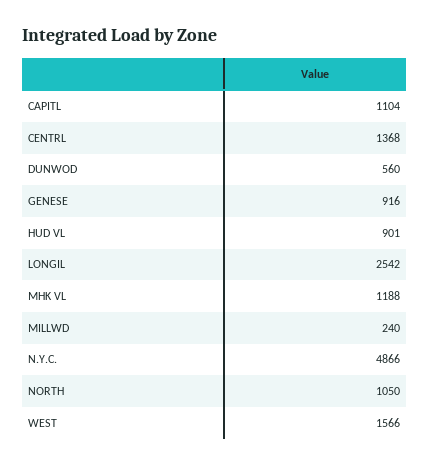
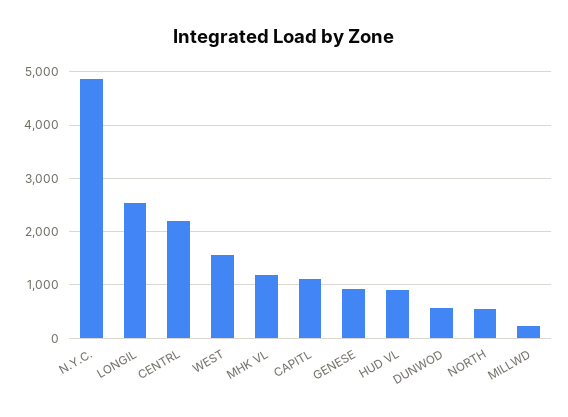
CENTRL: 1368 -> 2200
NORTH: 1050 -> 600

